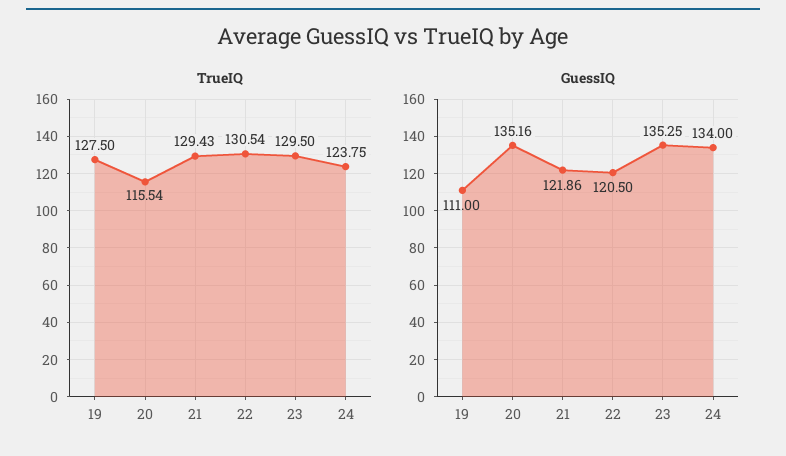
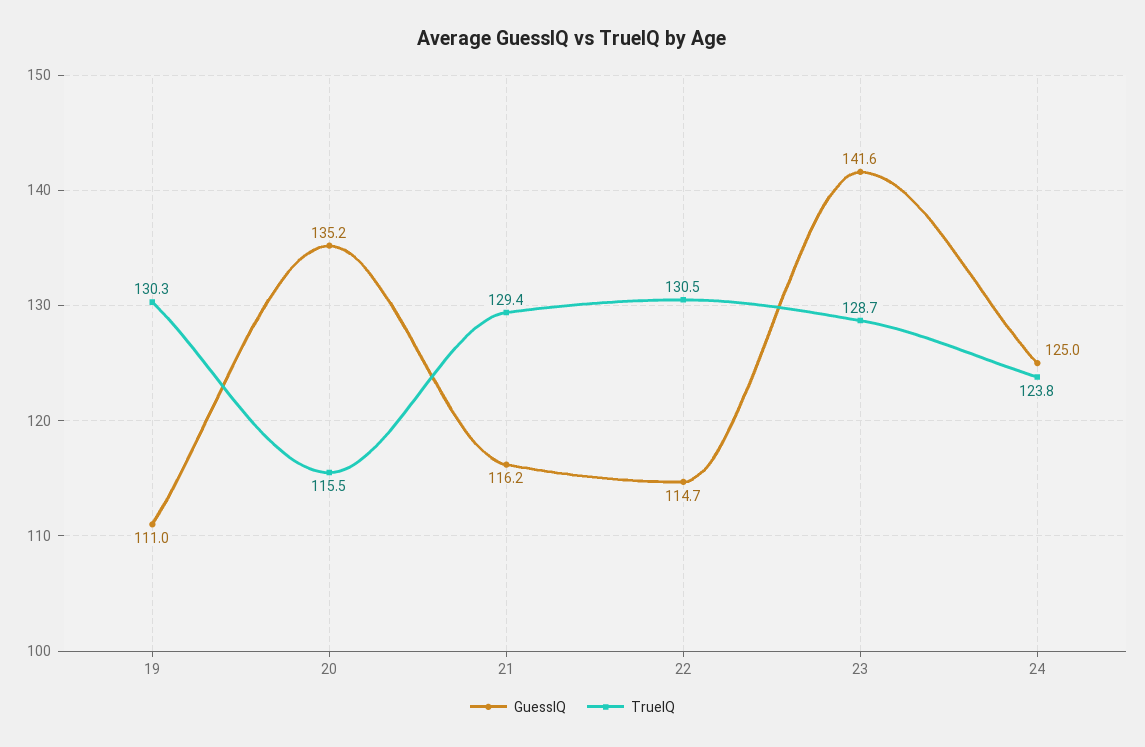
TrueIQ, 19: 127.5 -> 130.3
TrueIQ, 23: 129.5 -> 128.7
GuessIQ, 21: 121.86 -> 116.2
GuessIQ, 22: 120.5 -> 114.7
GuessIQ, 23: 135.25 -> 141.6
GuessIQ, 24: 134 -> 125

